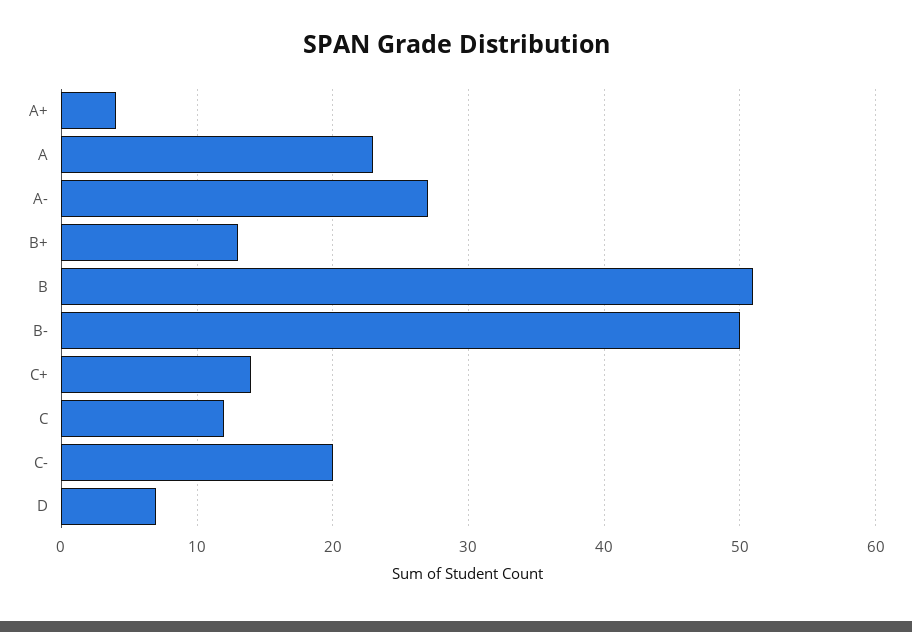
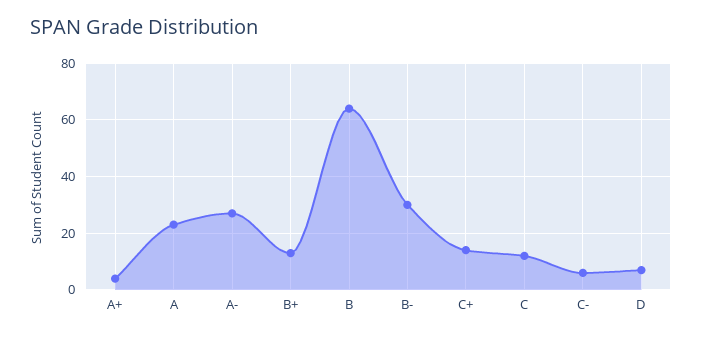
B: 51 -> 65
B-: 50 -> 30
C-: 20 -> 5

